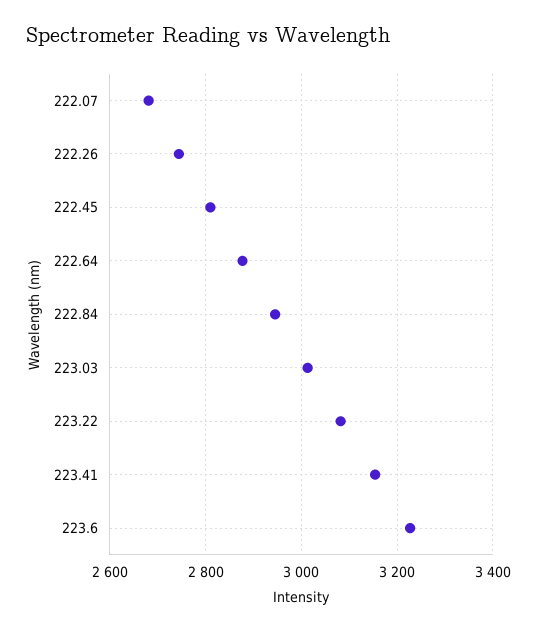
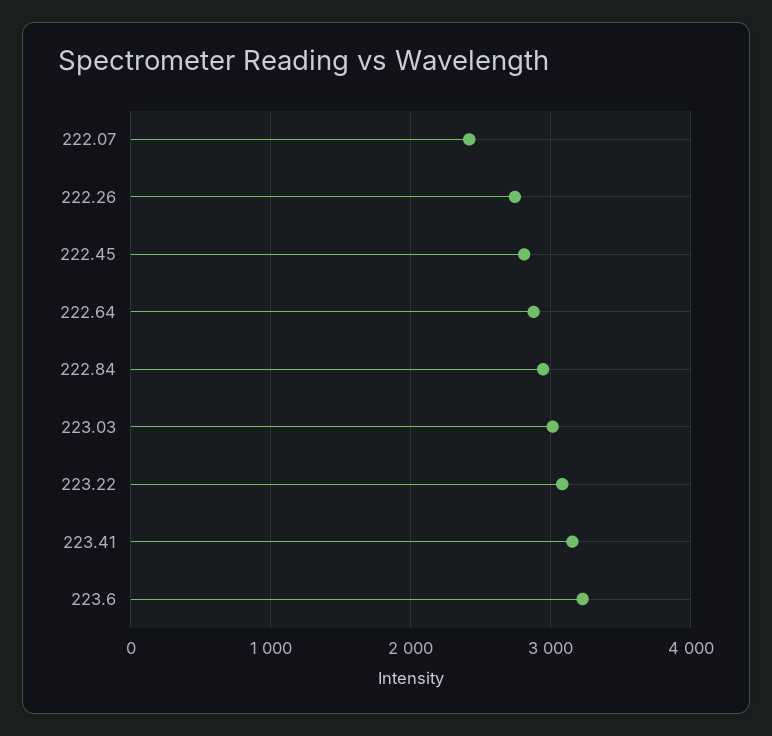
222.07: 2680 -> 2400

